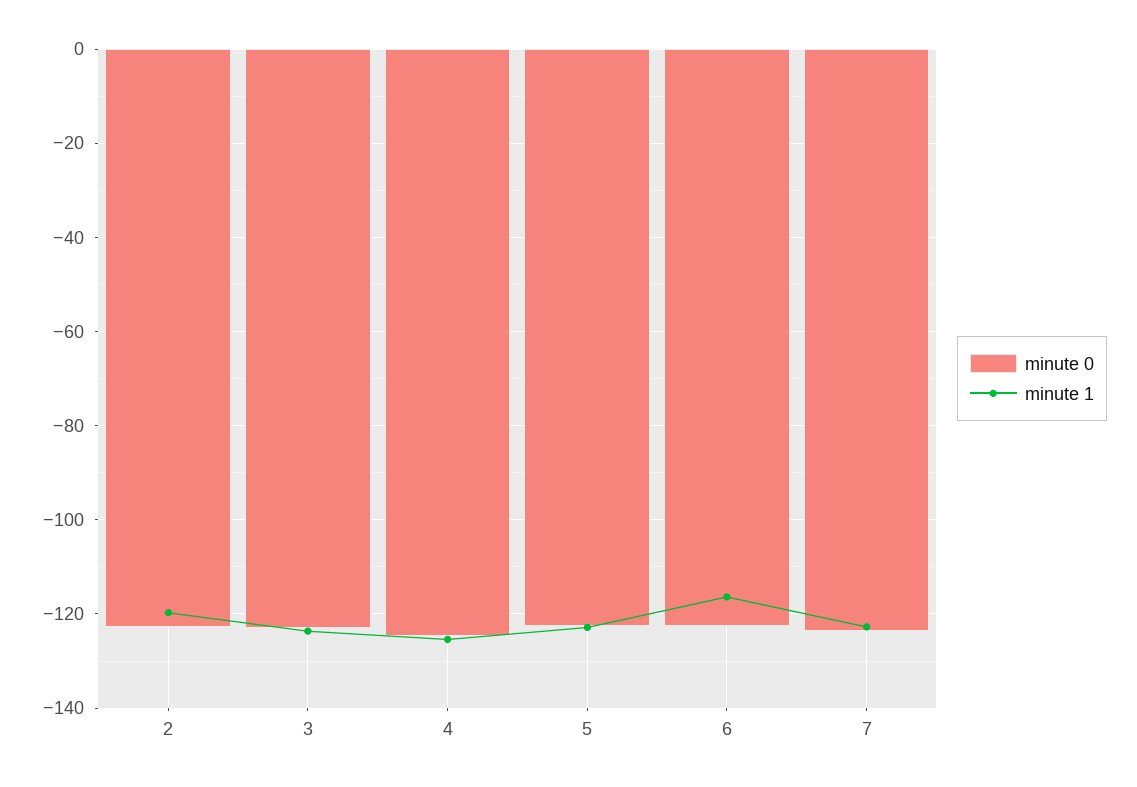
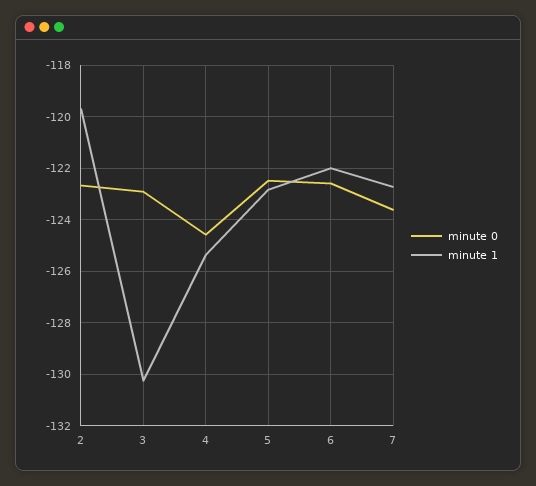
minute 1, 3: -124 -> -130.25
minute 1, 6: -116 -> -122

